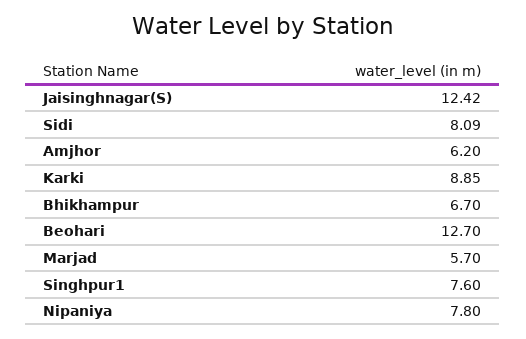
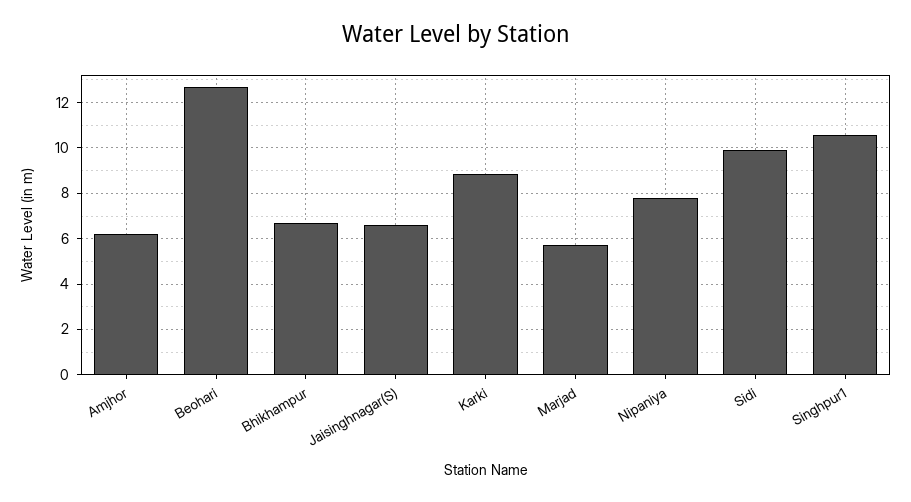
Jaisinghnagar(S): 12.42 -> 6.5
Sidi: 8.09 -> 10
Singhpur1: 7.6 -> 10.5

